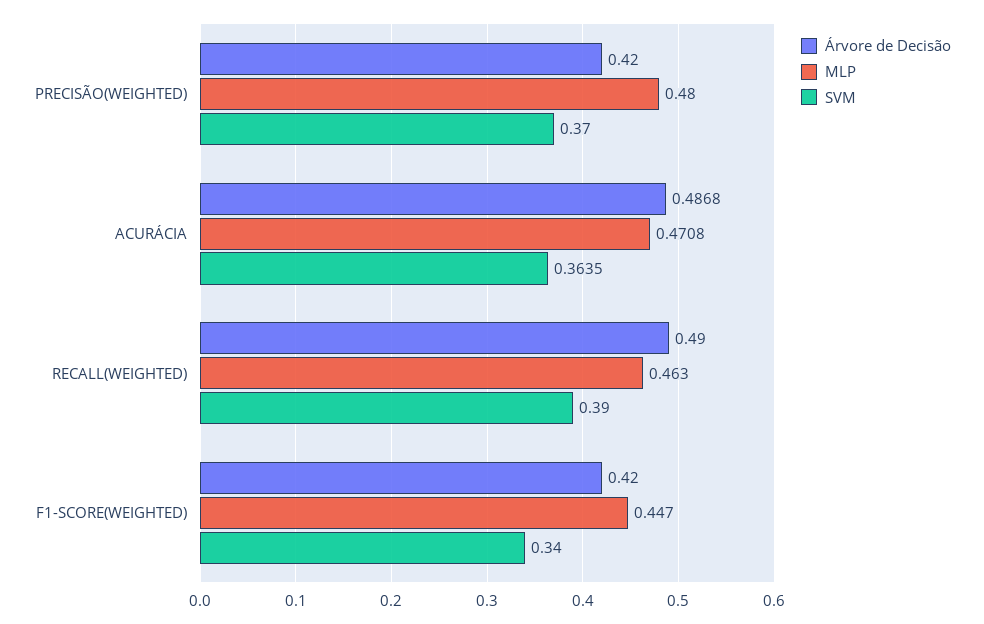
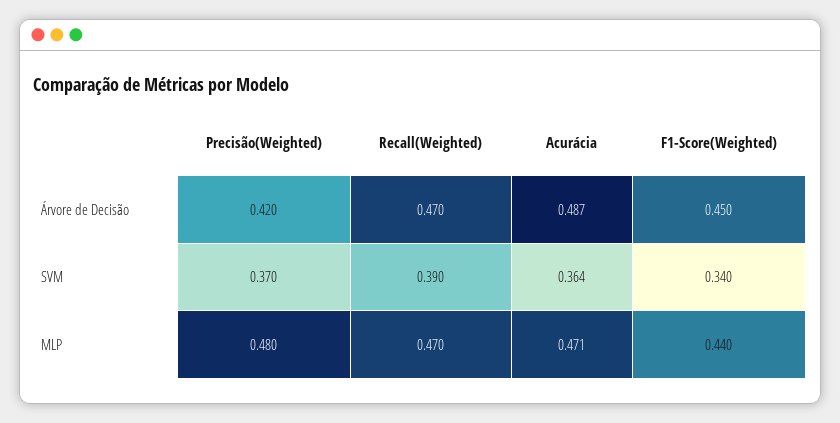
Árvore de Decisão, RECALL(WEIGHTED): 0.49 -> 0.47
MLP, RECALL(WEIGHTED): 0.463 -> 0.47
Árvore de Decisão, F1-SCORE(WEIGHTED): 0.42 -> 0.45
MLP, F1-SCORE(WEIGHTED): 0.447 -> 0.44

